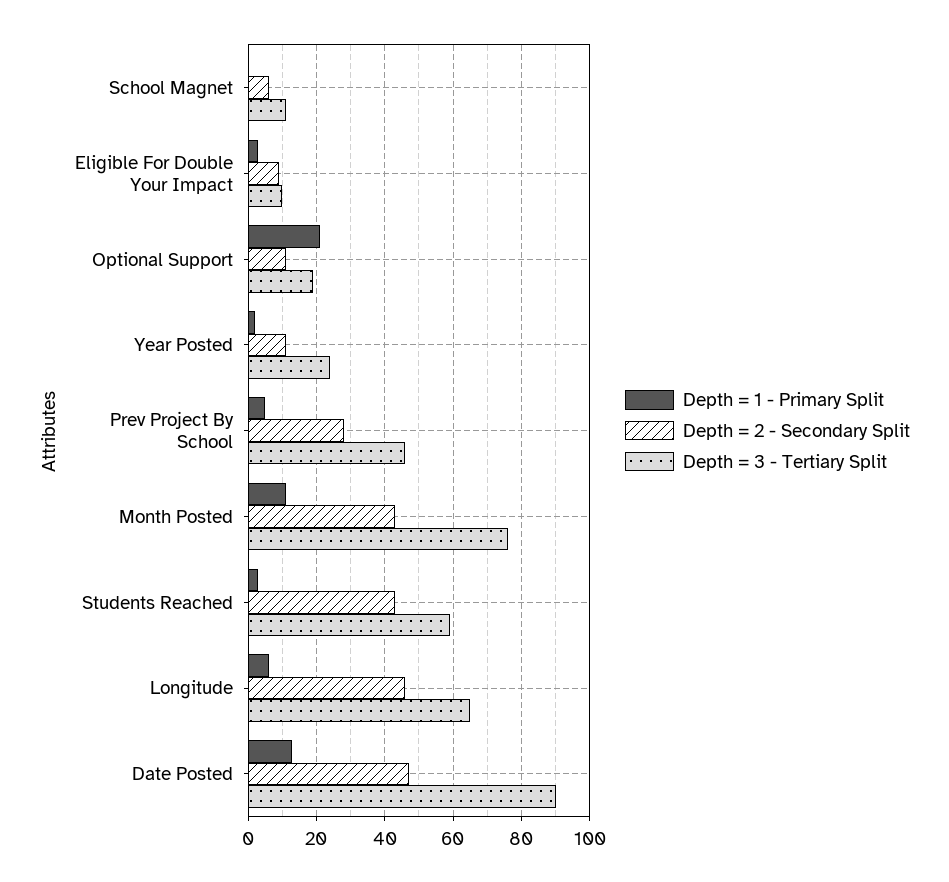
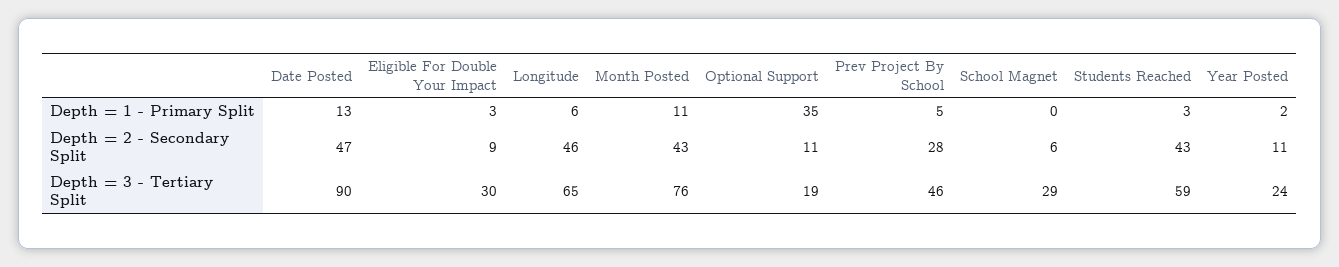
Depth = 3 - Tertiary Split, School Magnet: 10 -> 29
Depth = 3 - Tertiary Split, Eligible For Double Your Impact: 10 -> 30
Depth = 1 - Primary Split, Optional Support: 20 -> 35

